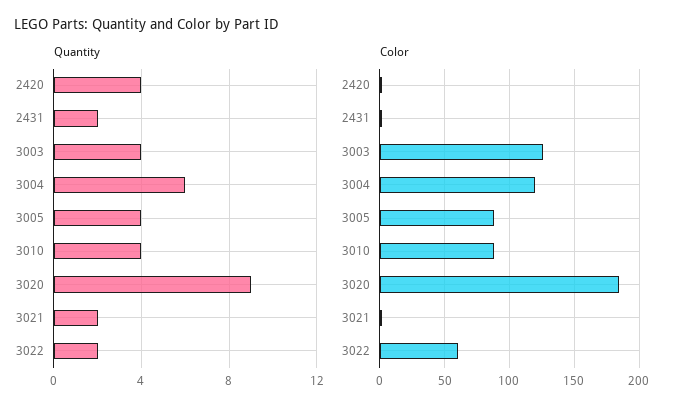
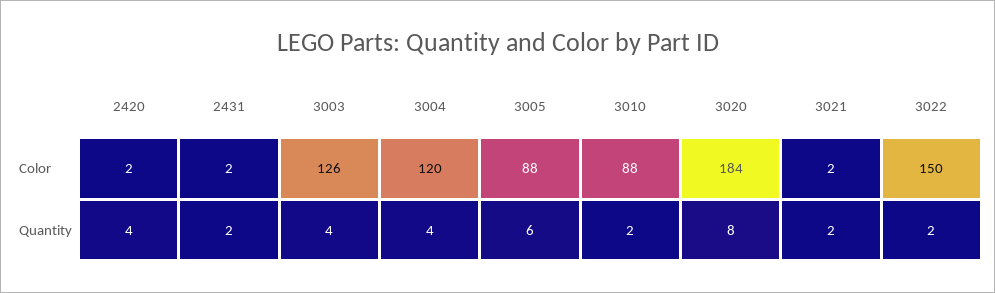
Quantity, 3004: 6 -> 4
Quantity, 3005: 4 -> 6
Quantity, 3010: 4 -> 2
Quantity, 3020: 9 -> 8
Color, 3022: 60 -> 150

